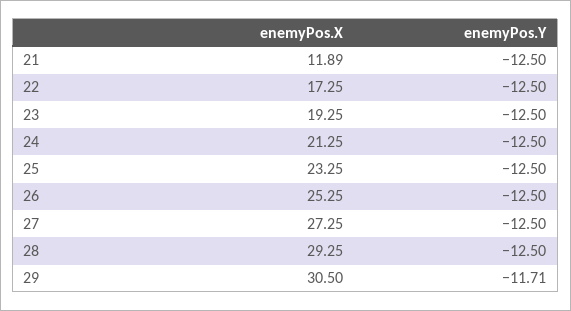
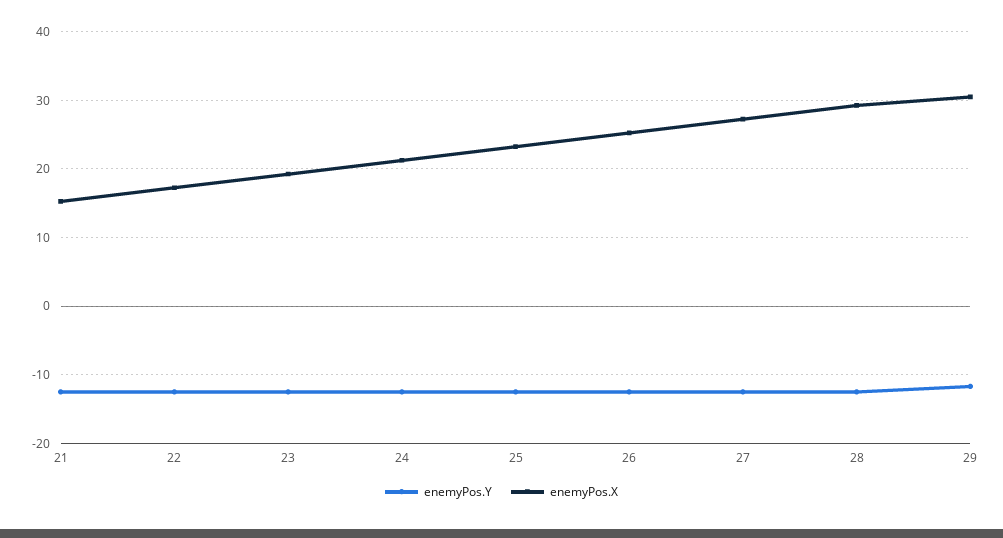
enemyPos.X, 21: 11.89 -> 15

